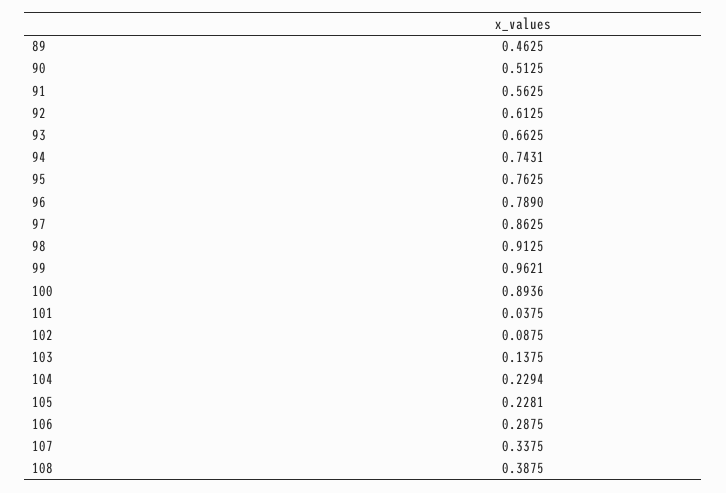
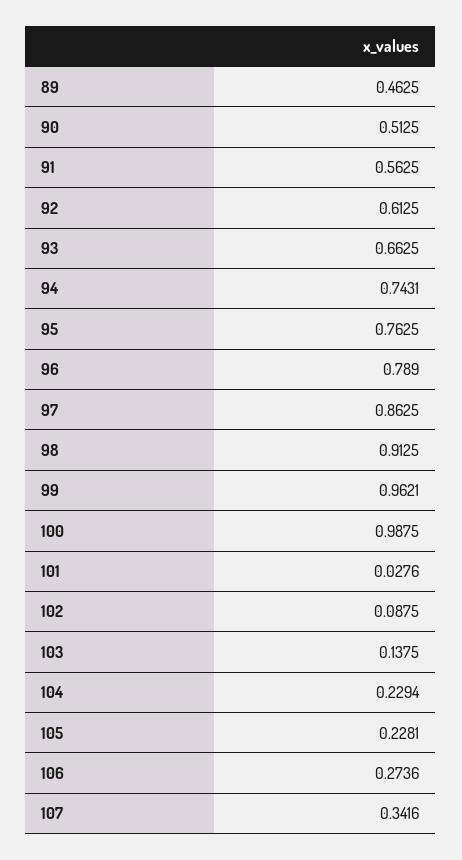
100: 0.8936 -> 0.9875
101: 0.0375 -> 0.0276
106: 0.2875 -> 0.2736
107: 0.3375 -> 0.3416
108: 0.3875 -> none

